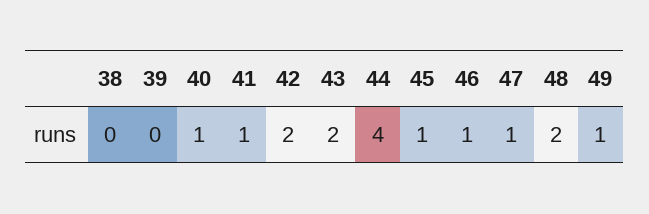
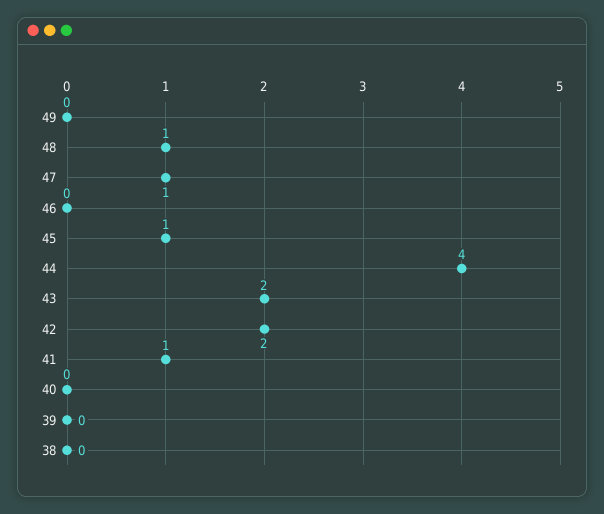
40: 1 -> 0
46: 1 -> 0
48: 2 -> 1
49: 1 -> 0

